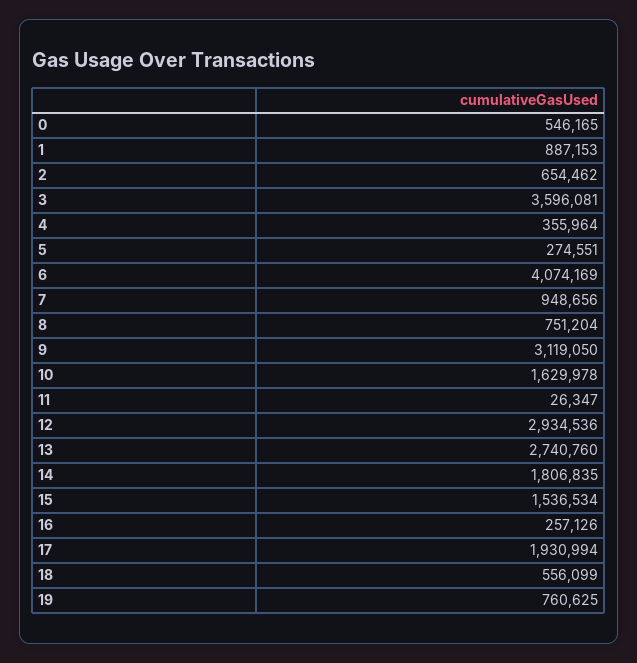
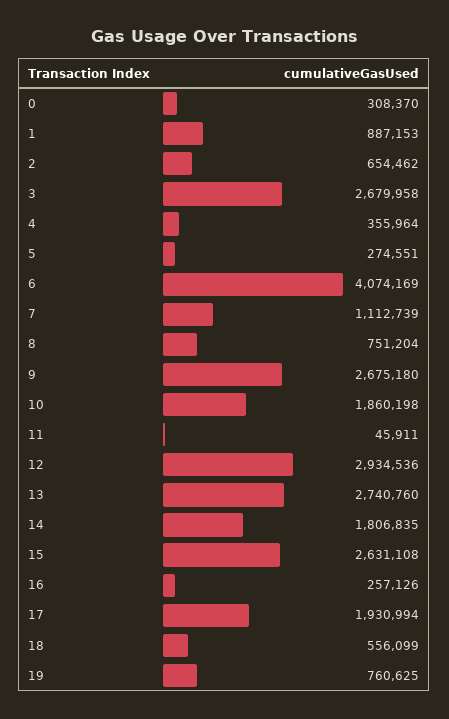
0: 546165 -> 308370
3: 3596081 -> 2679958
7: 948656 -> 1112739
9: 3119050 -> 2675180
10: 1629978 -> 1860198
11: 26347 -> 45911
15: 1536534 -> 2631108

